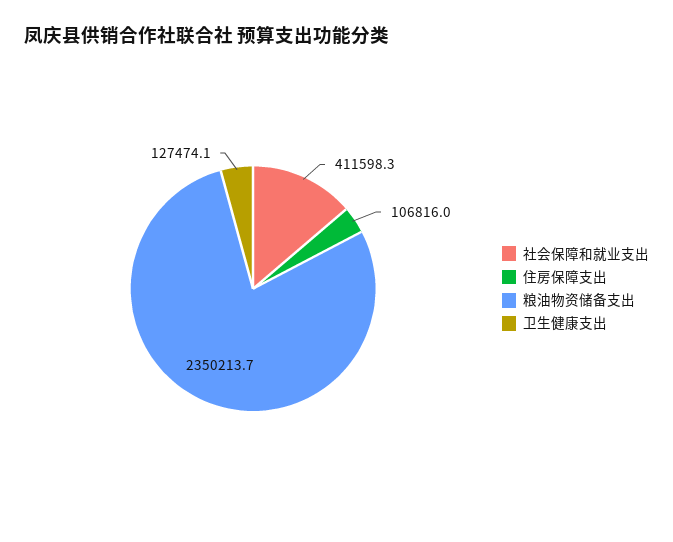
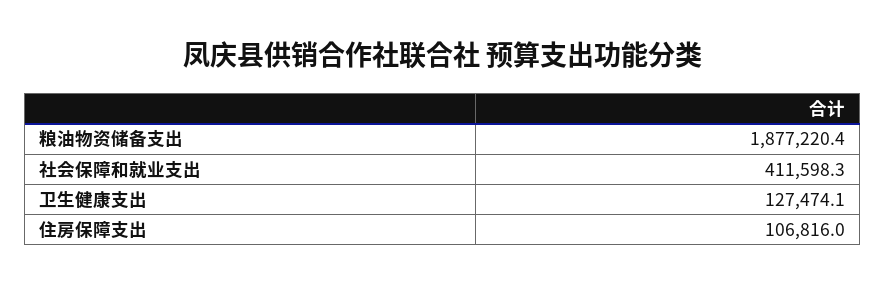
粮油物资储备支出: 2350213.7 -> 1877220.4

